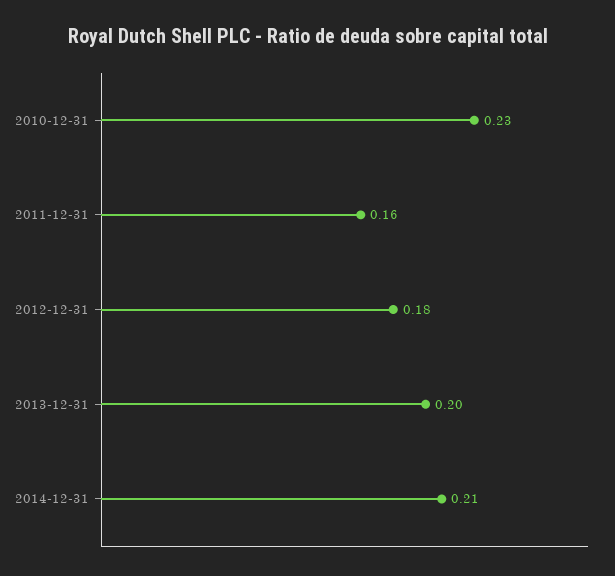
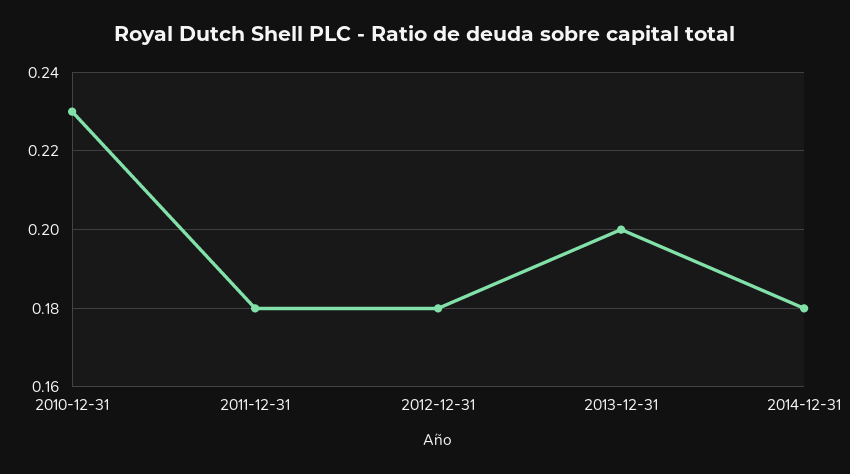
2011-12-31: 0.16 -> 0.18
2014-12-31: 0.21 -> 0.18

